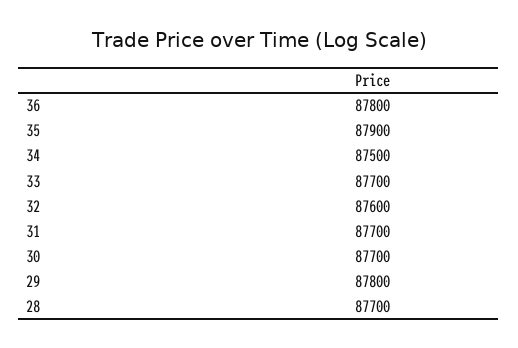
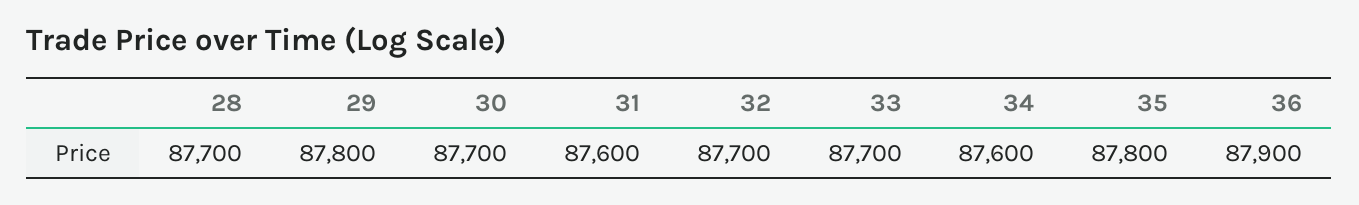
36: 87800 -> 87900
35: 87900 -> 87800
34: 87500 -> 87600
32: 87600 -> 87700
31: 87700 -> 87600

